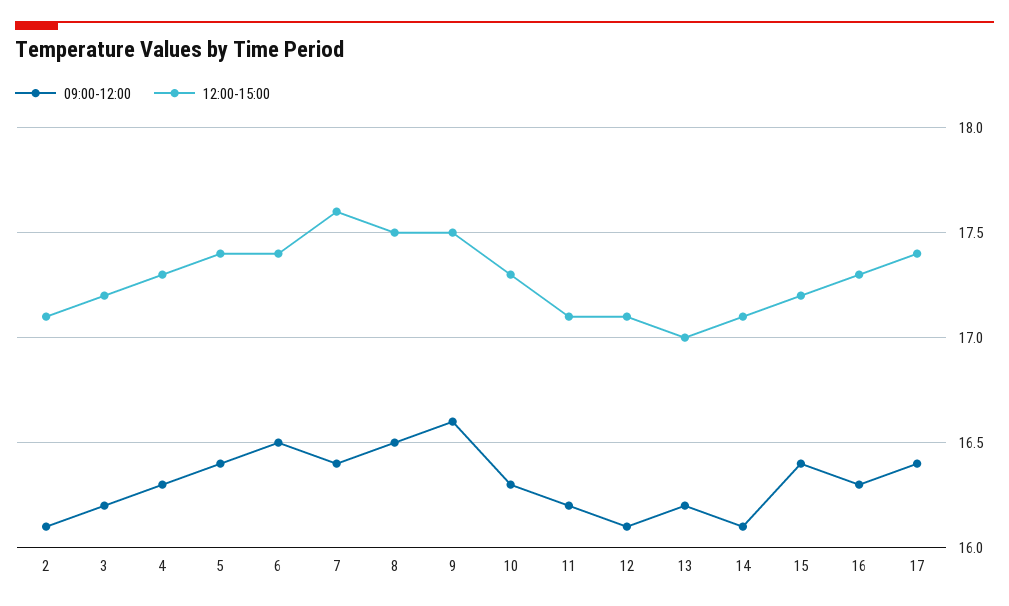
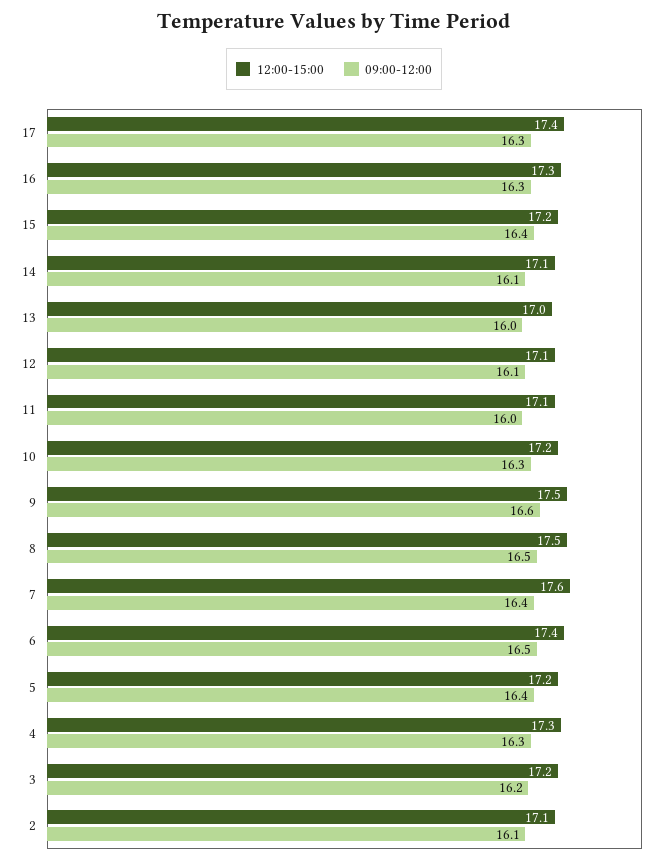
12:00-15:00, 5: 17.4 -> 17.2
12:00-15:00, 10: 17.3 -> 17.2
09:00-12:00, 11: 16.2 -> 16
09:00-12:00, 13: 16.2 -> 16
09:00-12:00, 17: 16.4 -> 16.3

